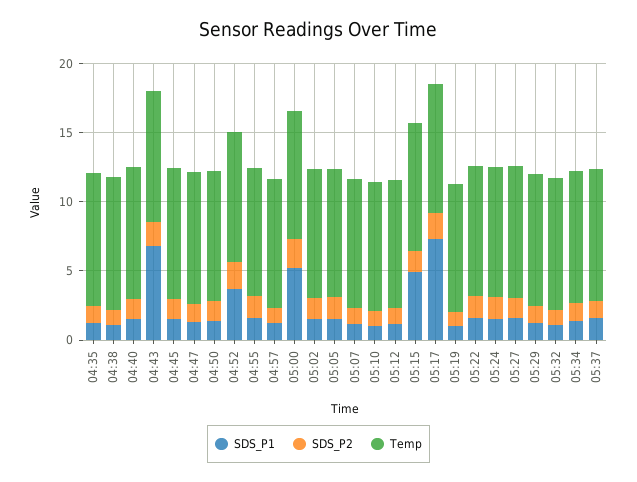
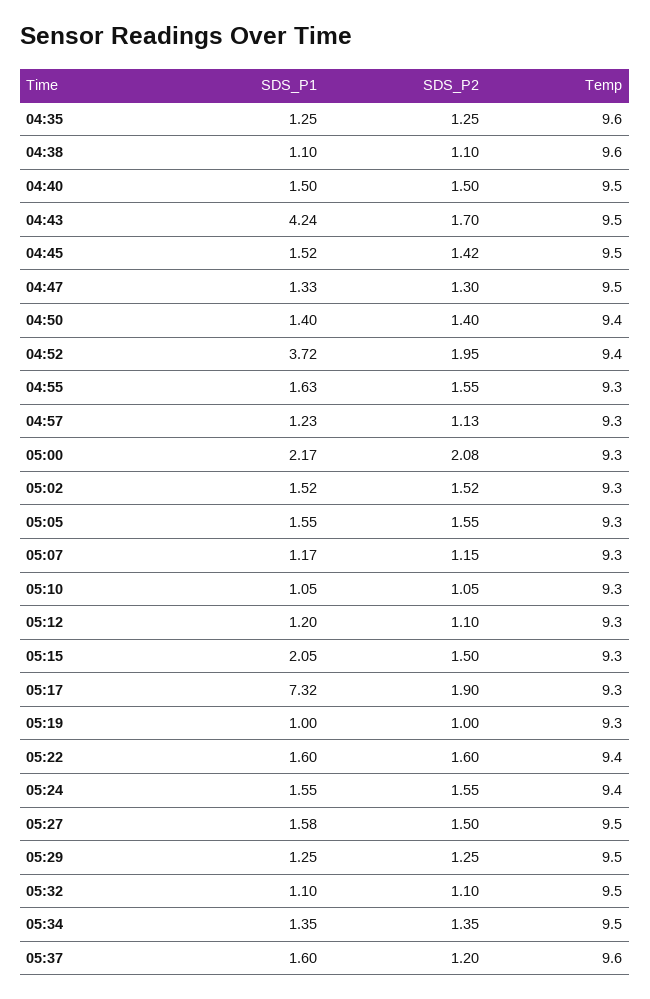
SDS_P1, 04:43: 7 -> 4.24
SDS_P1, 05:00: 5 -> 2.17
SDS_P1, 05:15: 5 -> 2.05

